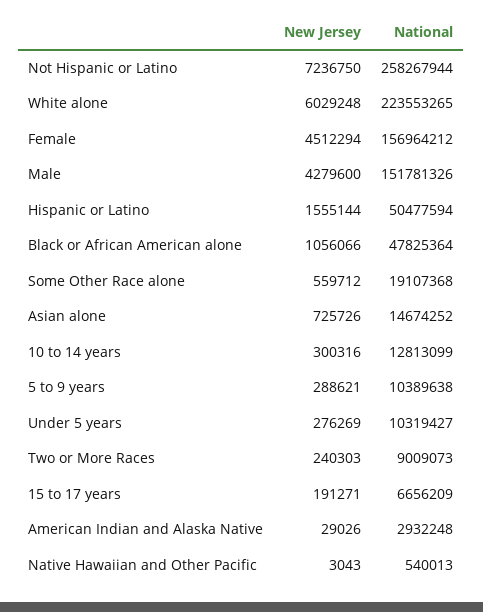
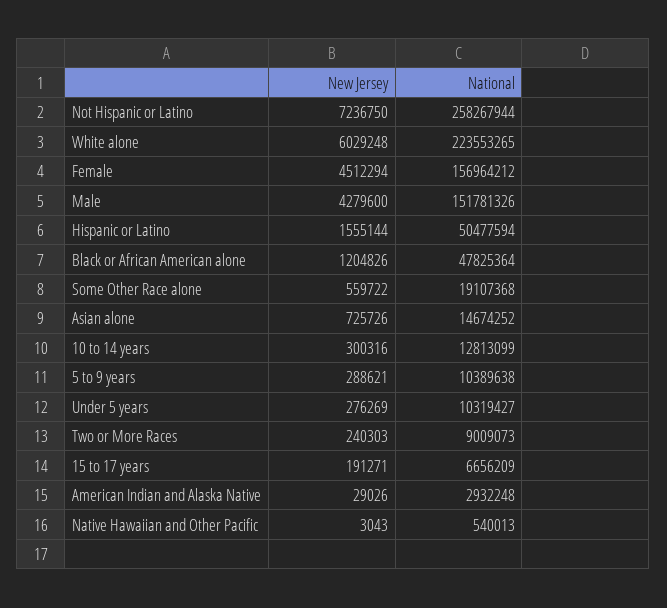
New Jersey, Black or African American alone: 1056066 -> 1204826
New Jersey, Some Other Race alone: 559712 -> 559722

